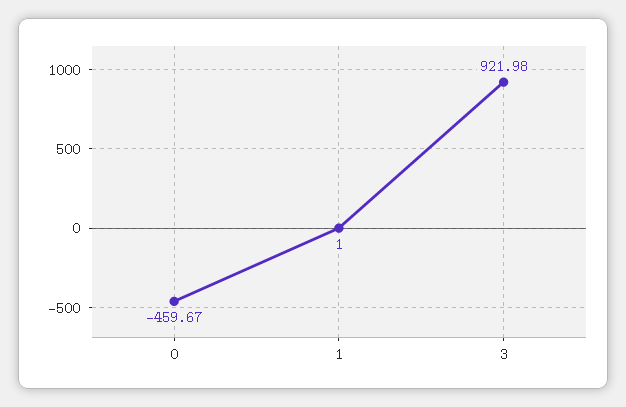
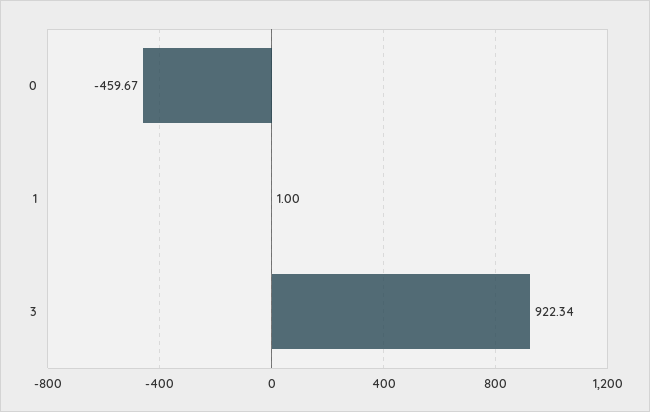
3: 921.98 -> 922.34

